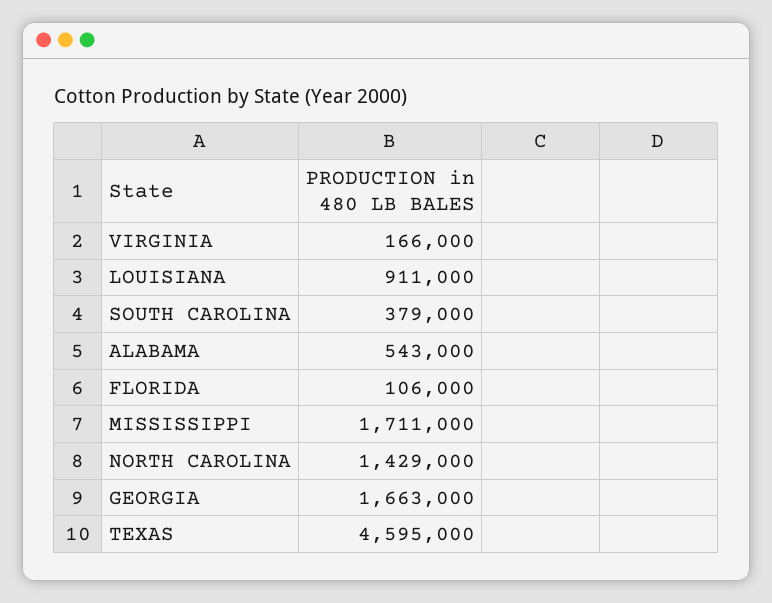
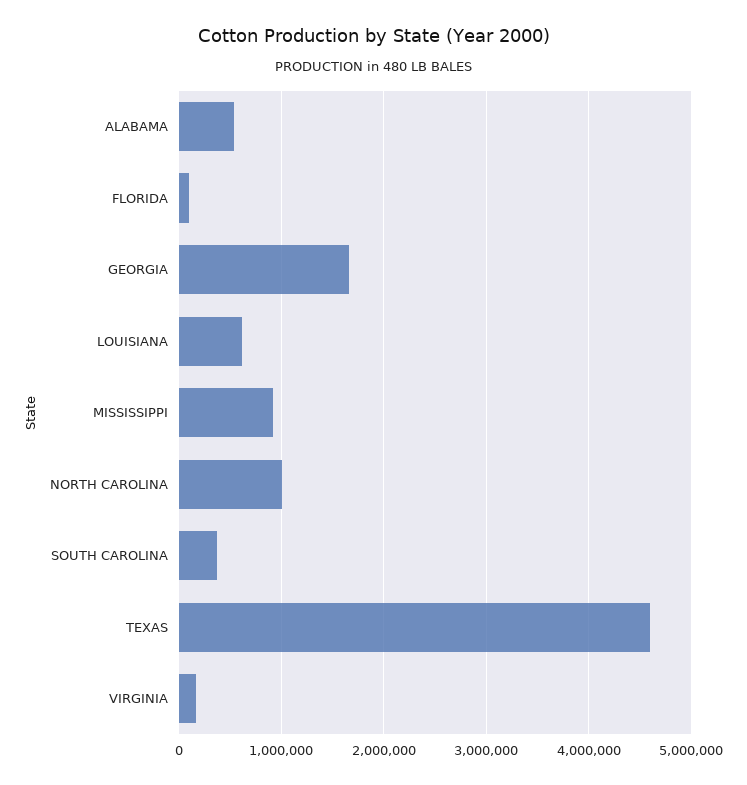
LOUISIANA: 911000 -> 600000
MISSISSIPPI: 1711000 -> 900000
NORTH CAROLINA: 1429000 -> 1000000

